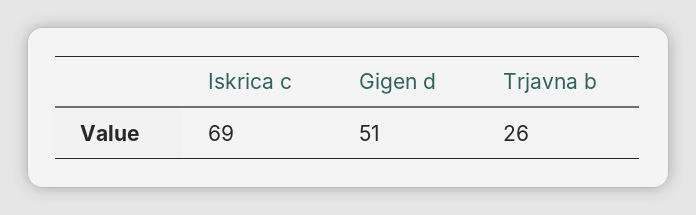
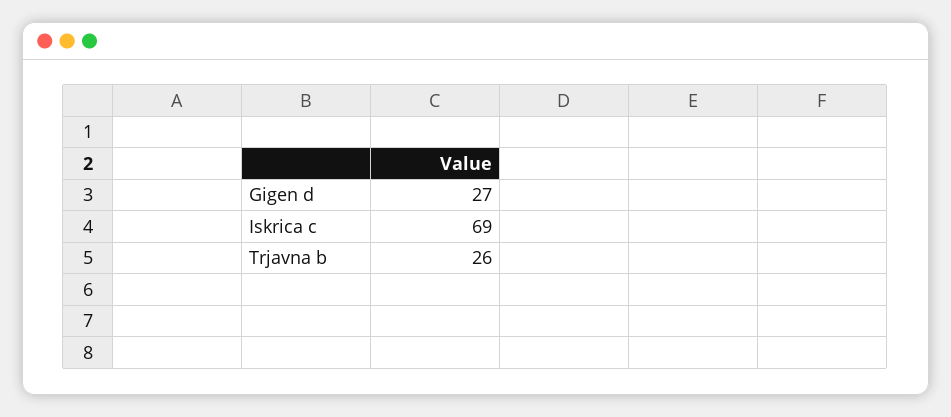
Gigen d: 51 -> 27

